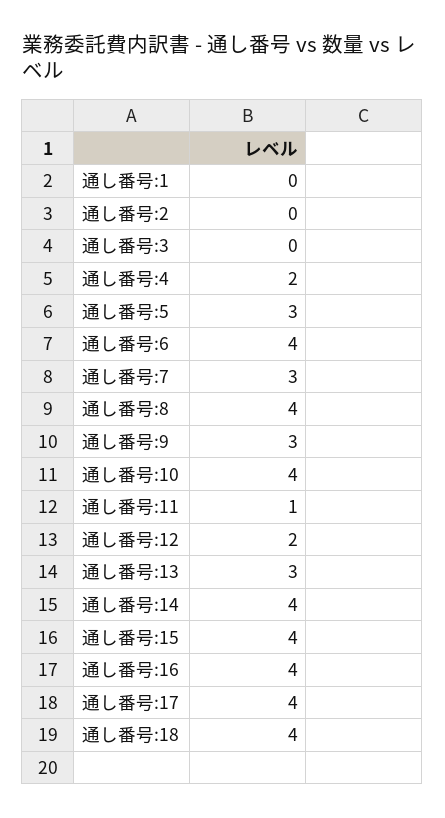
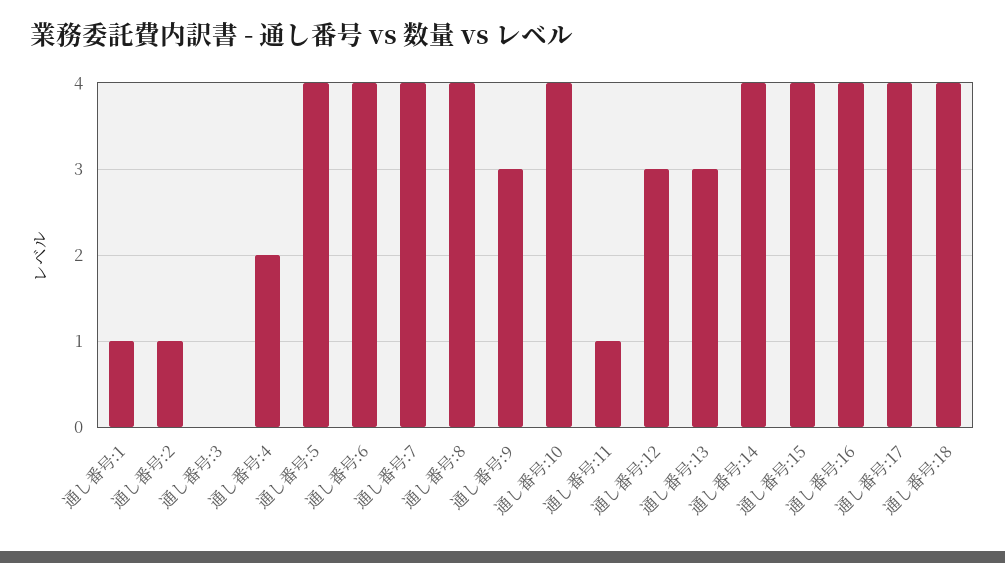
通し番号:1: 0 -> 1
通し番号:2: 0 -> 1
通し番号:5: 3 -> 4
通し番号:7: 3 -> 4
通し番号:12: 2 -> 3

